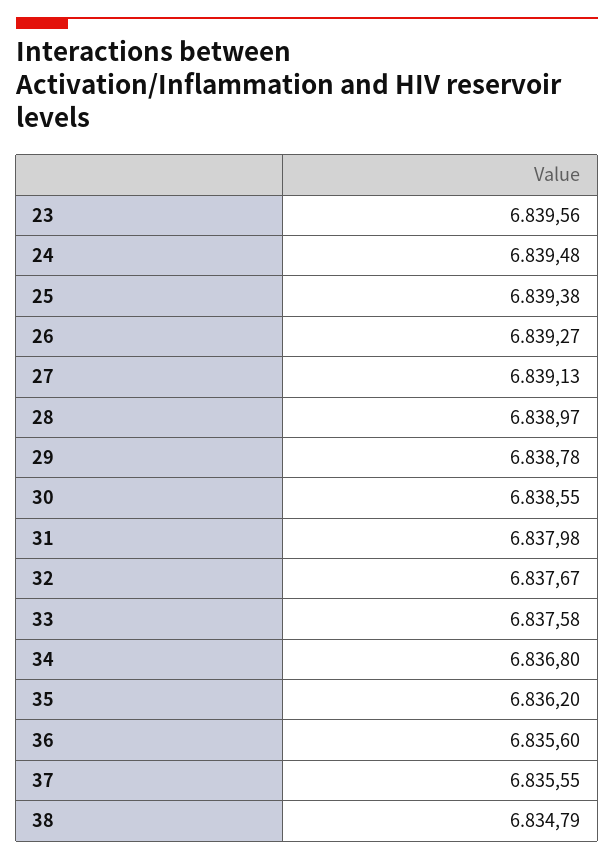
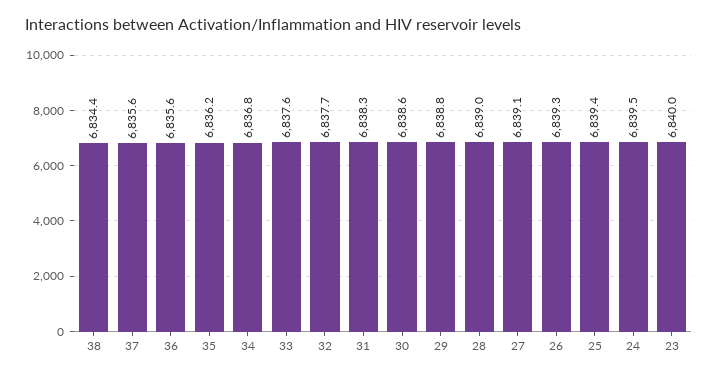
23: 6839.56 -> 6840
31: 6837.98 -> 6838.3
38: 6834.79 -> 6834.4

